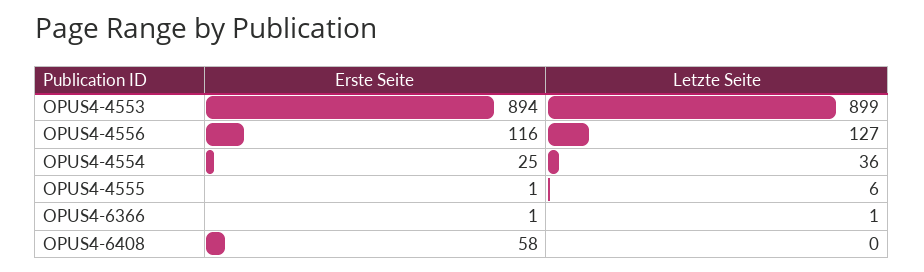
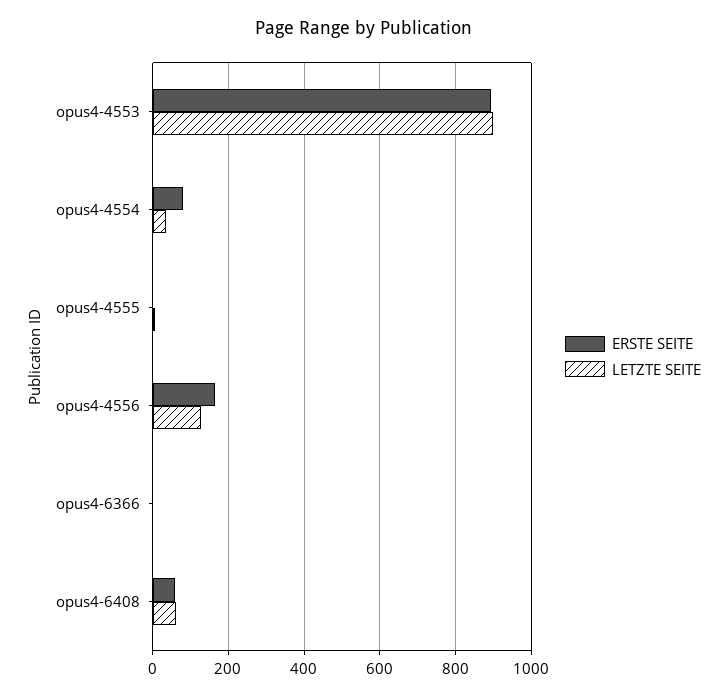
Erste Seite, OPUS4-4556: 116 -> 160
Erste Seite, OPUS4-4554: 25 -> 80
Letzte Seite, OPUS4-6408: 0 -> 60

